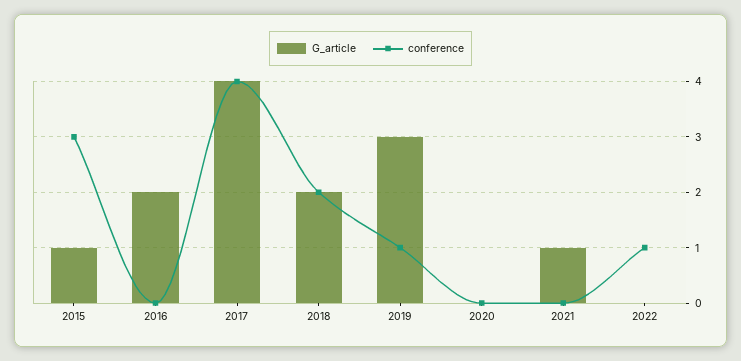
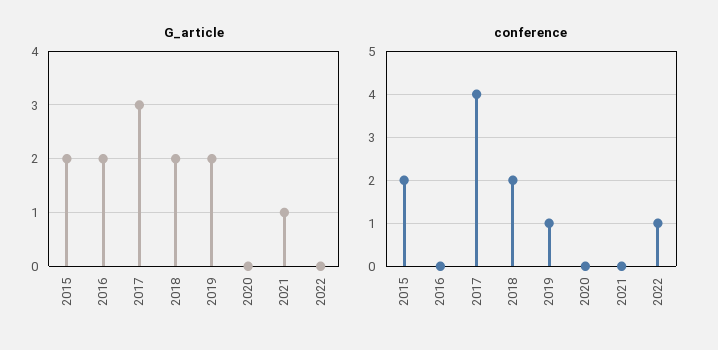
G_article, 2015: 1 -> 2
conference, 2015: 3 -> 2
G_article, 2017: 4 -> 3
G_article, 2019: 3 -> 2

